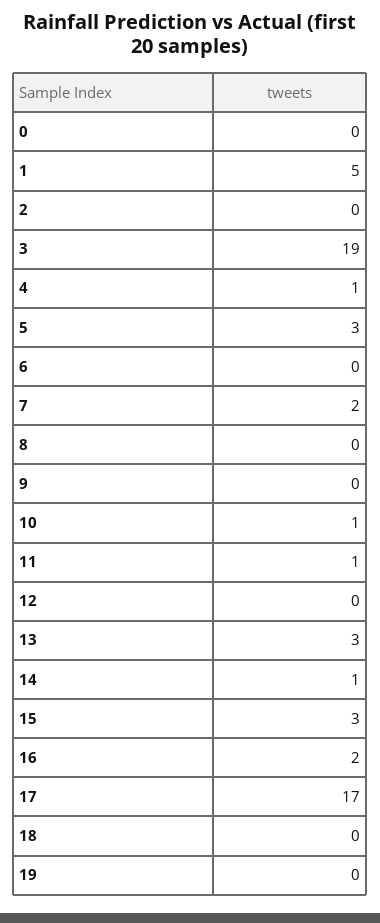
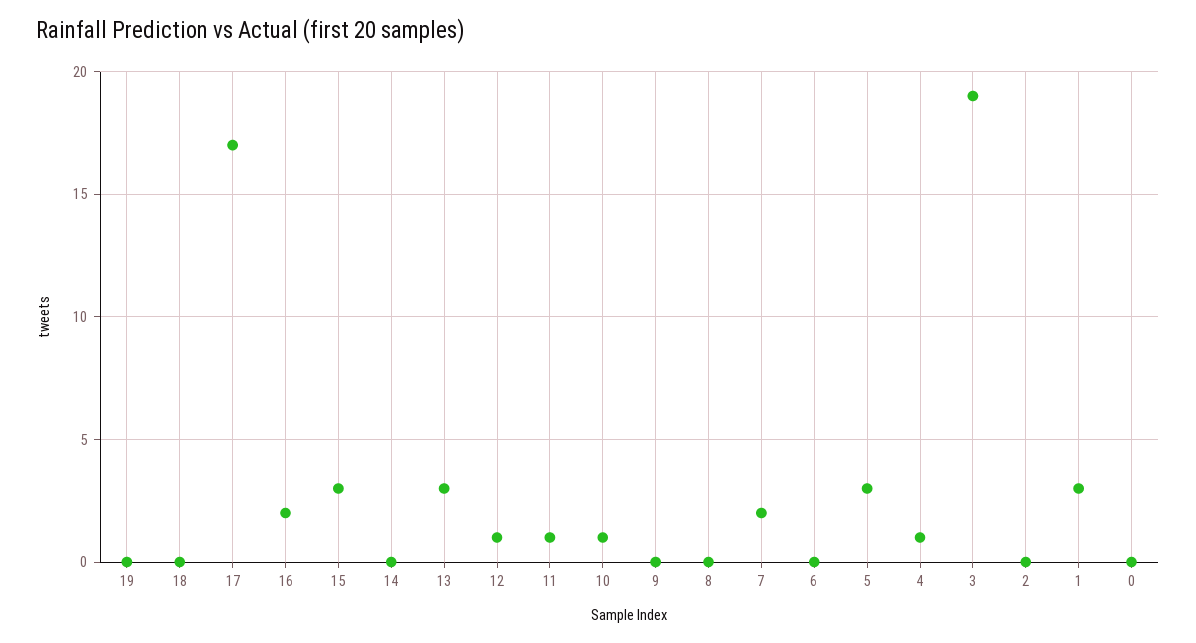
1: 5 -> 3
12: 0 -> 1
14: 1 -> 0

